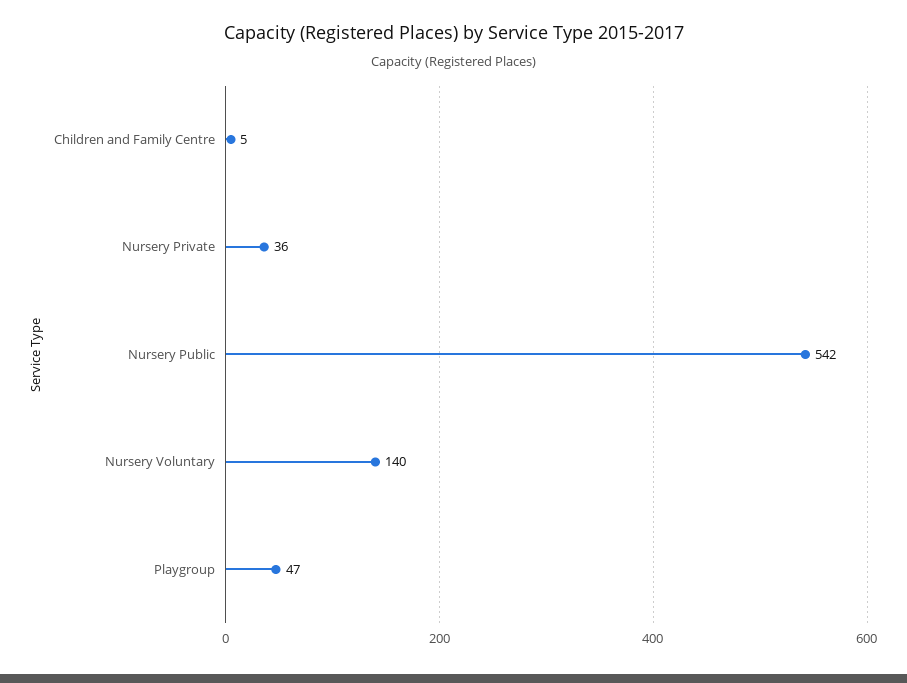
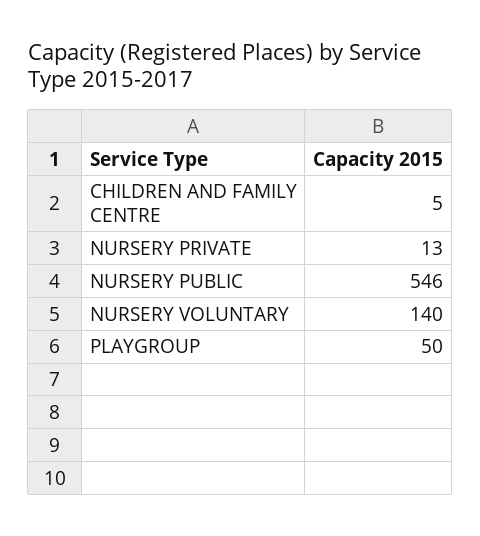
Nursery Private: 36 -> 13
Nursery Public: 542 -> 546
Playgroup: 47 -> 50

